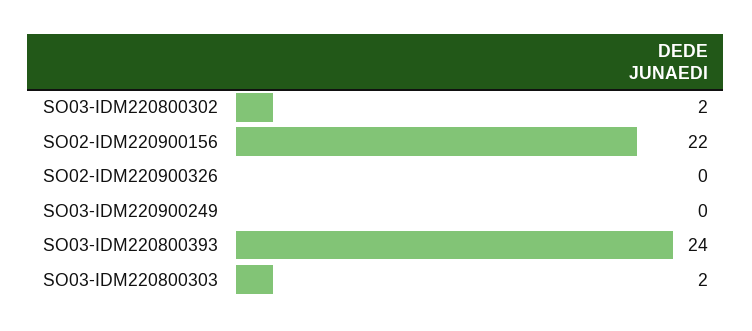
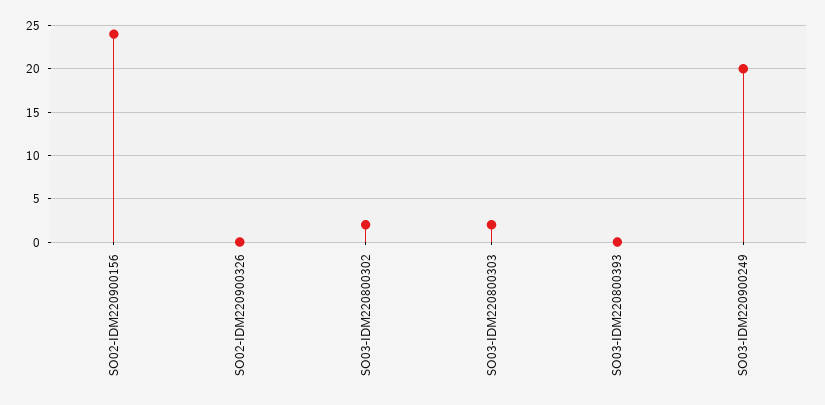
SO02-IDM220900156: 22 -> 24
SO03-IDM220900249: 0 -> 20
SO03-IDM220800393: 24 -> 0

